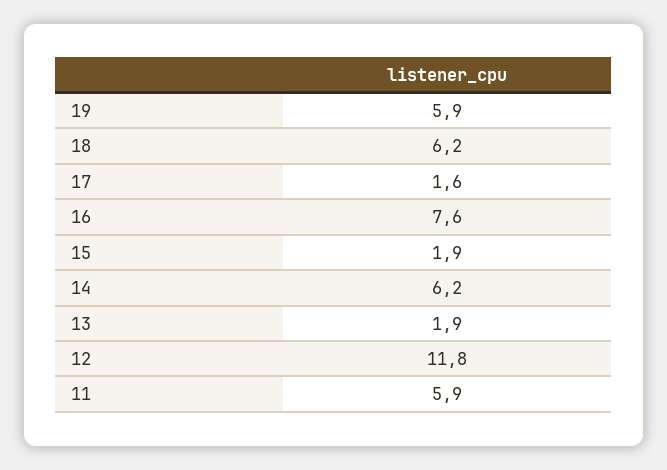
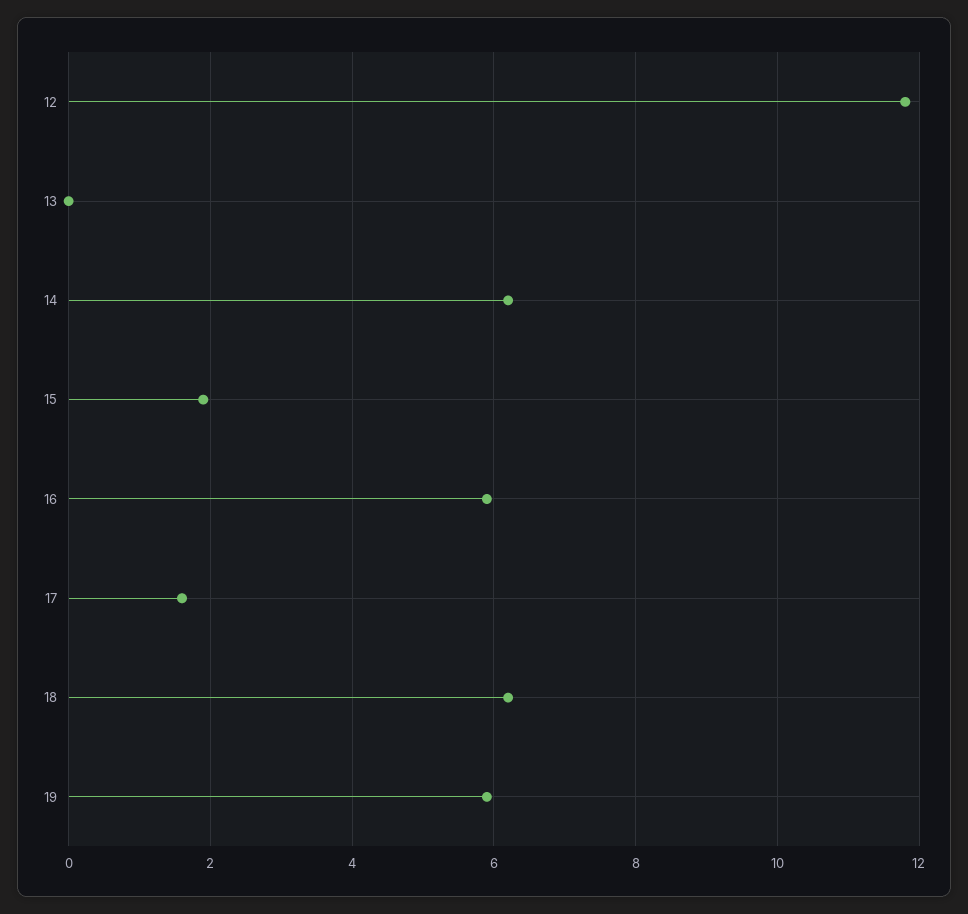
16: 7.6 -> 6
13: 1.9 -> 0
11: 5.9 -> none

